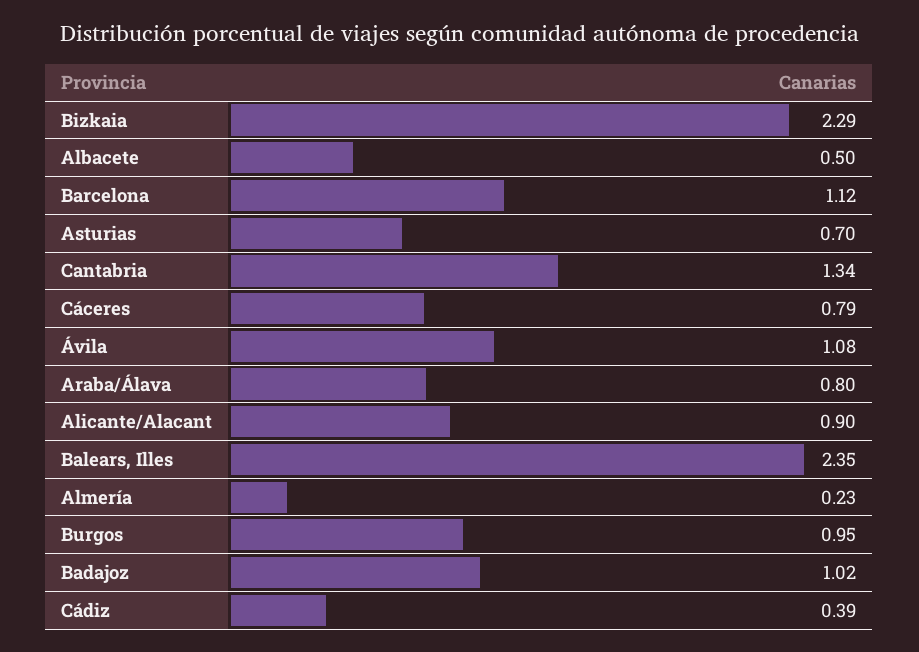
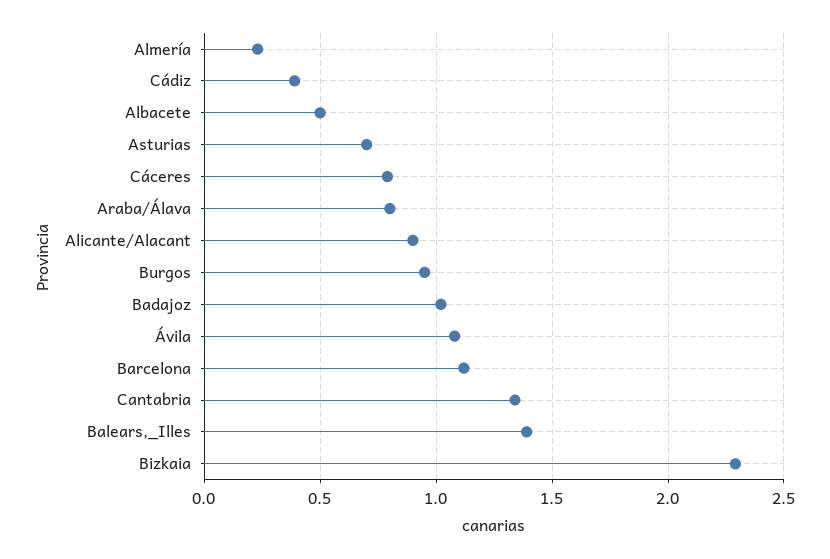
Balears, Illes: 2.35 -> 1.4

